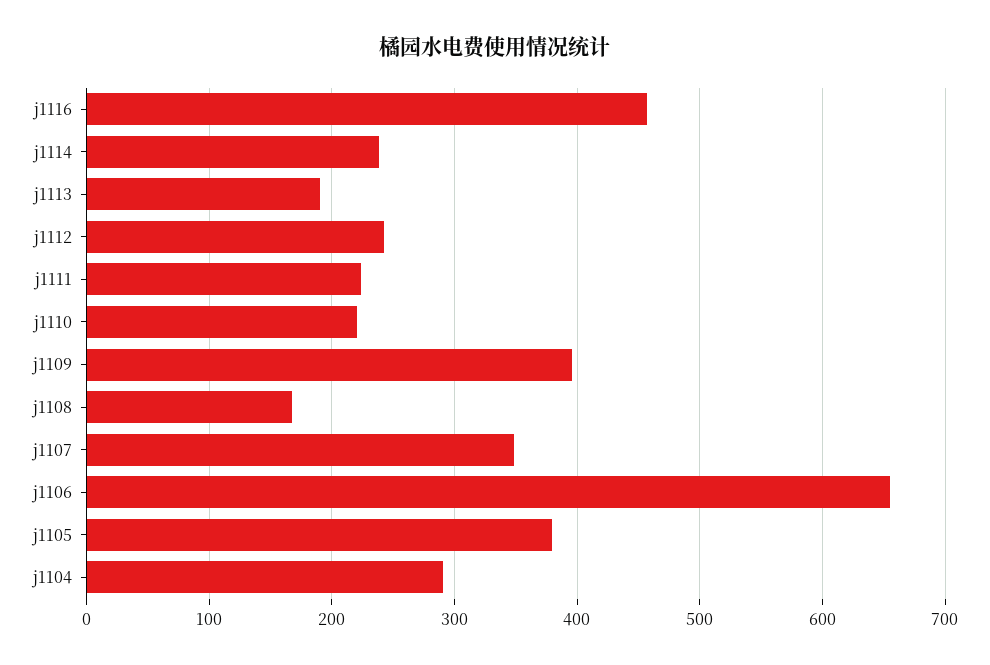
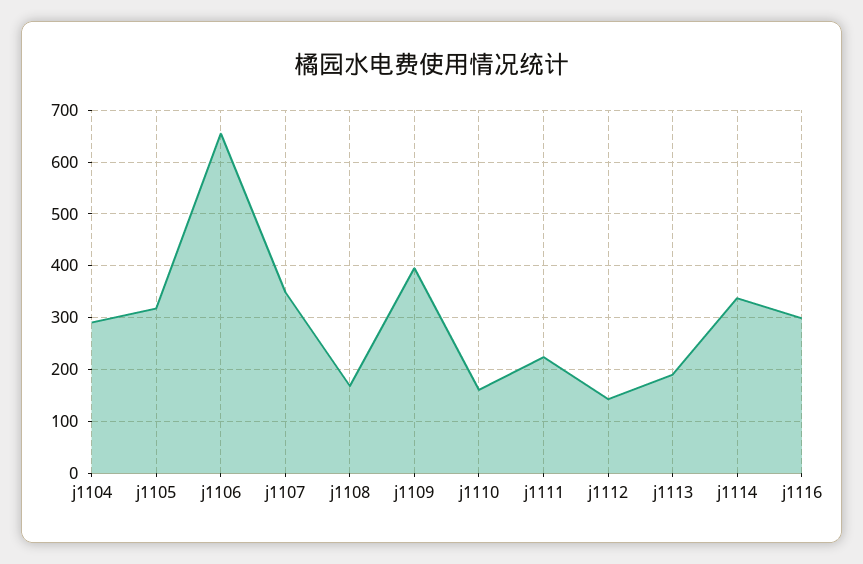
j1116: 460 -> 300
j1114: 240 -> 340
j1112: 240 -> 140
j1110: 220 -> 160
j1105: 380 -> 320

